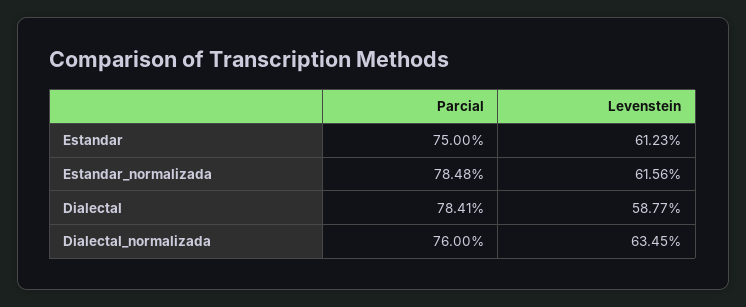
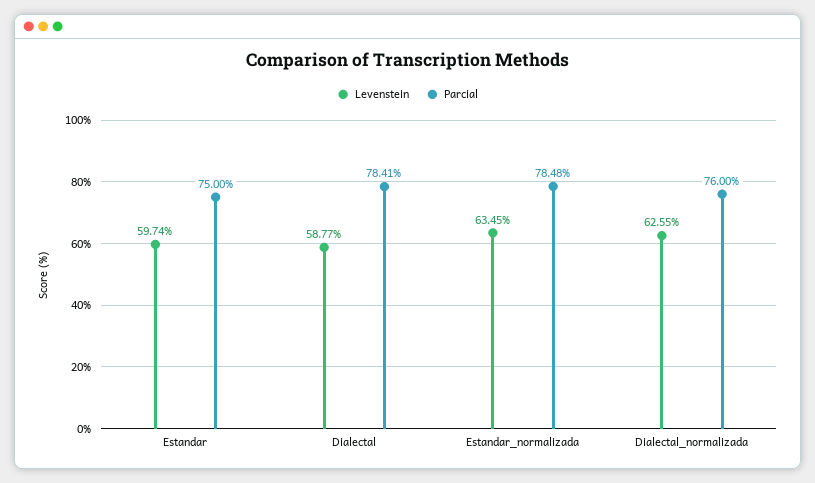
Levenstein, Estandar: 61.23 -> 59.74
Levenstein, Estandar_normalizada: 61.56 -> 63.45
Levenstein, Dialectal_normalizada: 63.45 -> 62.55

